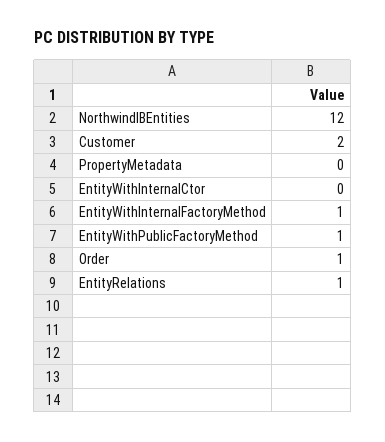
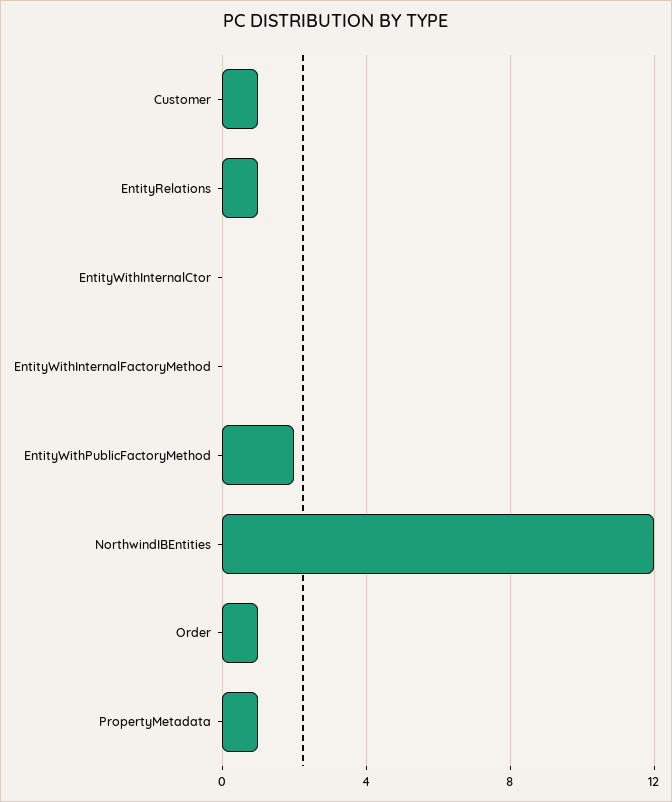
Customer: 2 -> 1
PropertyMetadata: 0 -> 1
EntityWithInternalFactoryMethod: 1 -> 0
EntityWithPublicFactoryMethod: 1 -> 2

